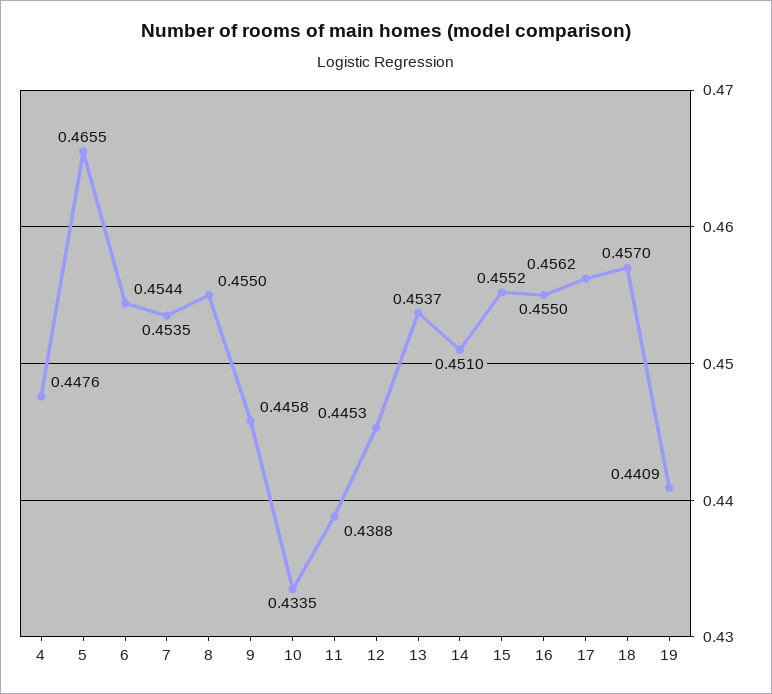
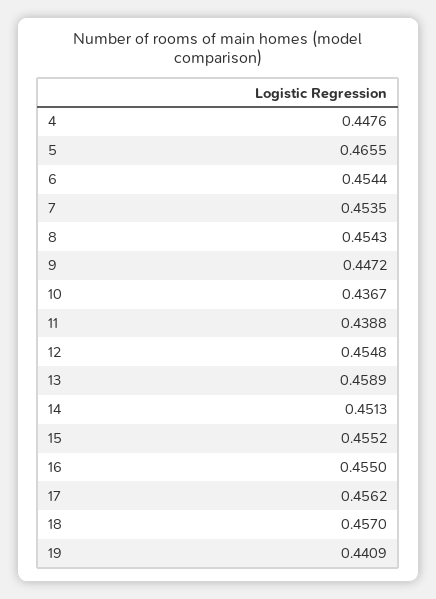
8: 0.455 -> 0.4543
9: 0.4458 -> 0.4472
10: 0.4335 -> 0.4367
12: 0.4453 -> 0.4548
13: 0.4537 -> 0.4589
14: 0.451 -> 0.4513

